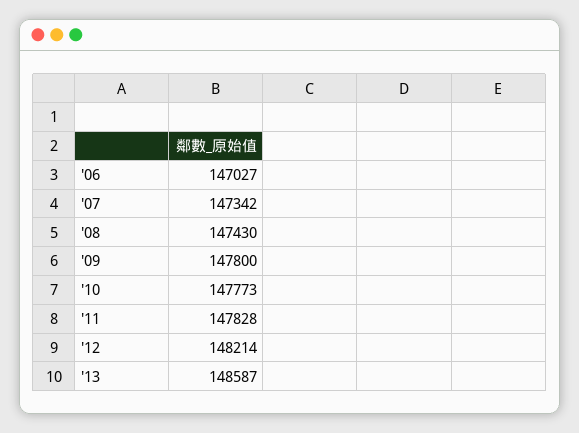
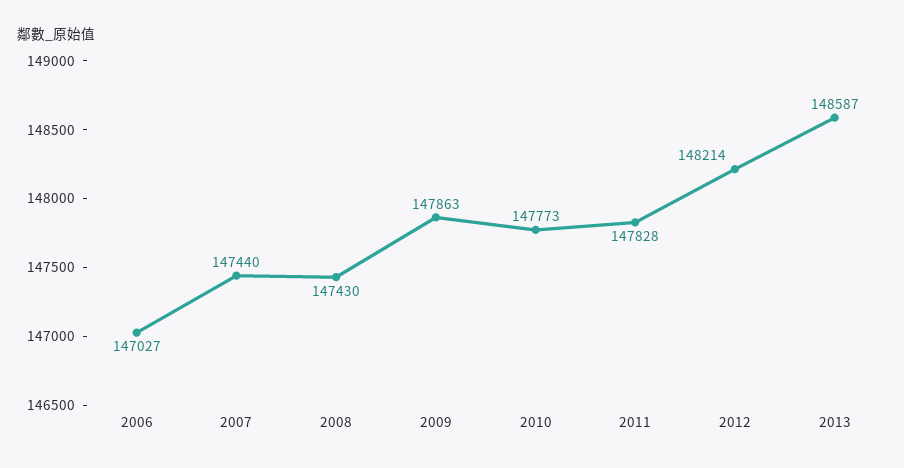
'07: 147342 -> 147440
'09: 147800 -> 147863

